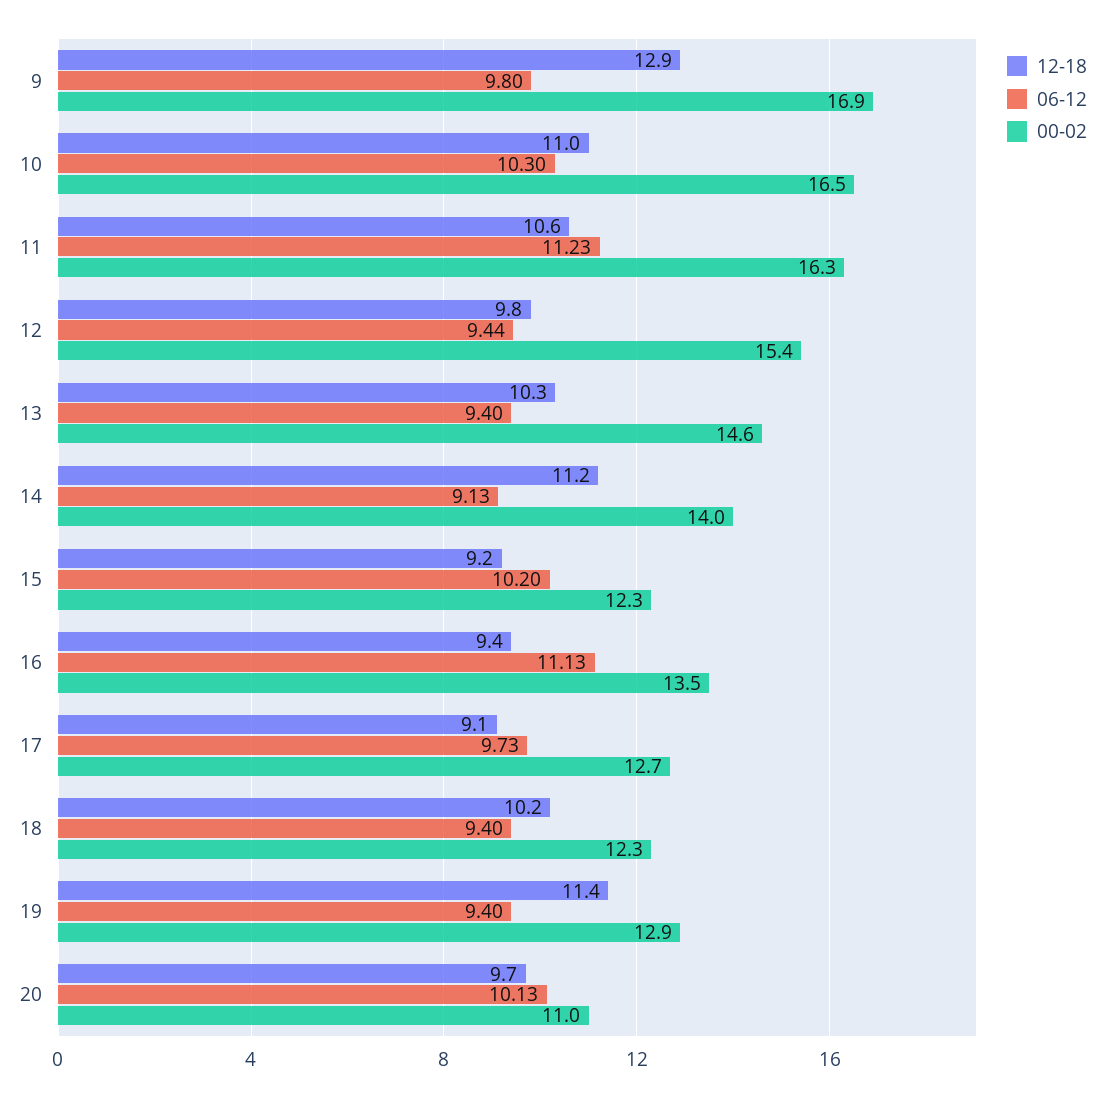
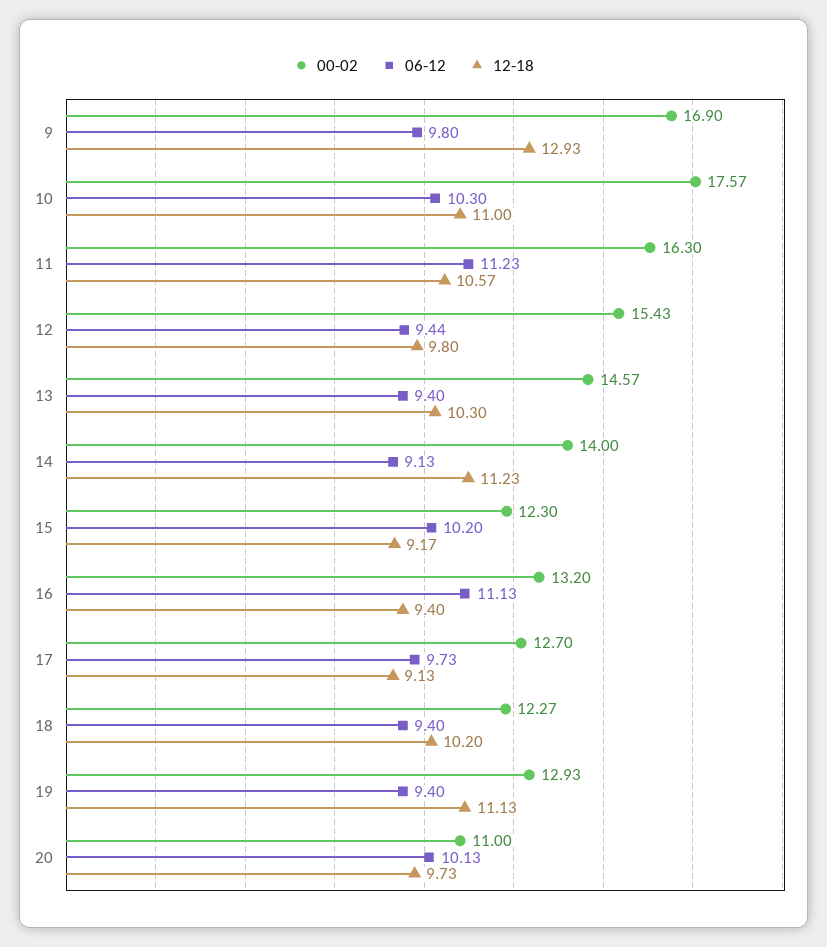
00-02, 10: 16.5 -> 17.57
00-02, 16: 13.5 -> 13.2
12-18, 19: 11.4 -> 11.13

